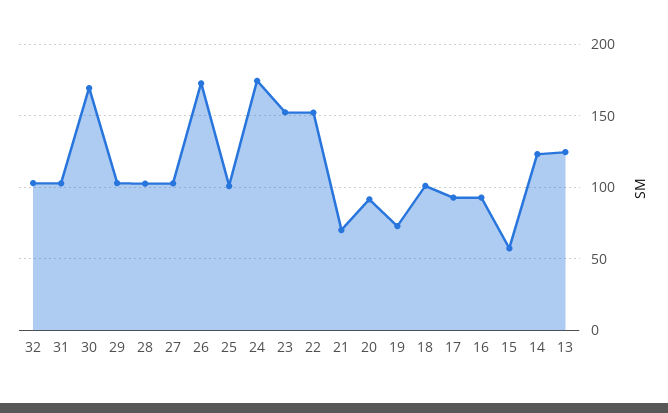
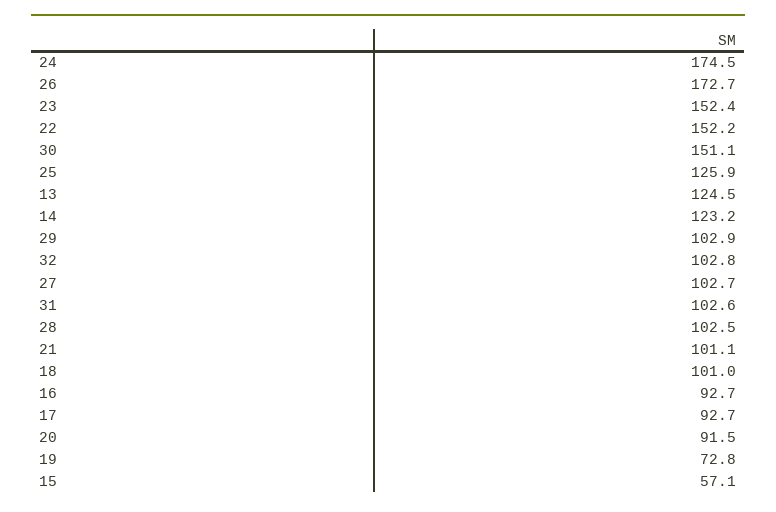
30: 170 -> 151.1
25: 100 -> 125.9
21: 70 -> 101.1

